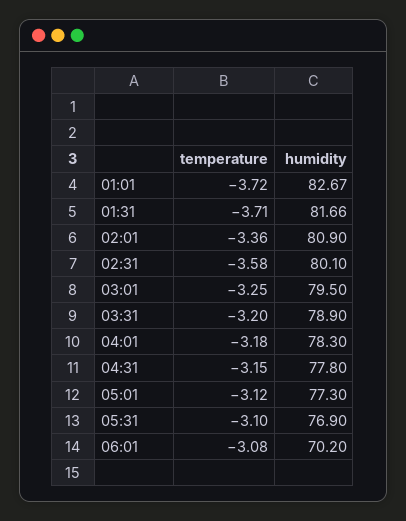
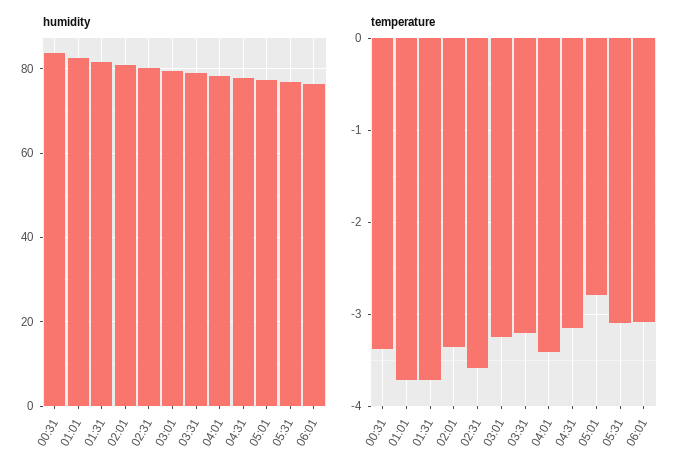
temperature, 04:01: -3.18 -> -3.4
temperature, 05:01: -3.12 -> -2.8
humidity, 06:01: 70.2 -> 76
humidity, 00:31: none -> 84
temperature, 00:31: none -> -3.4

